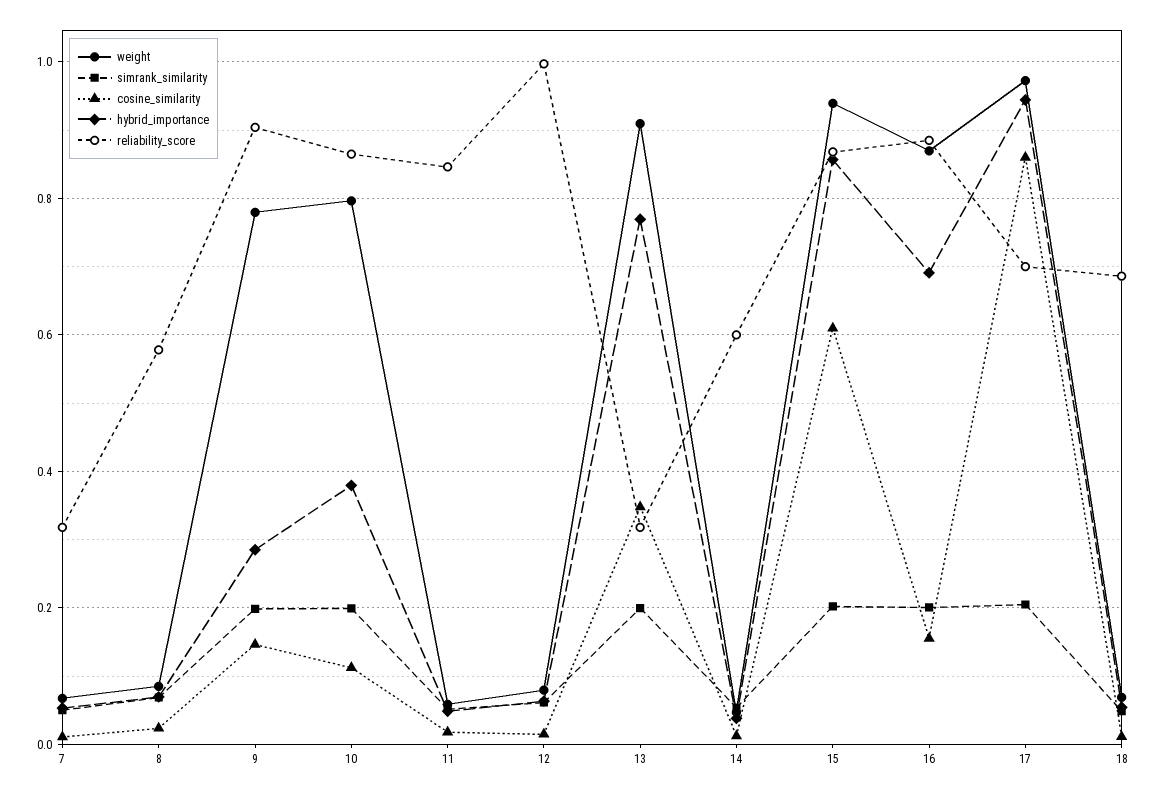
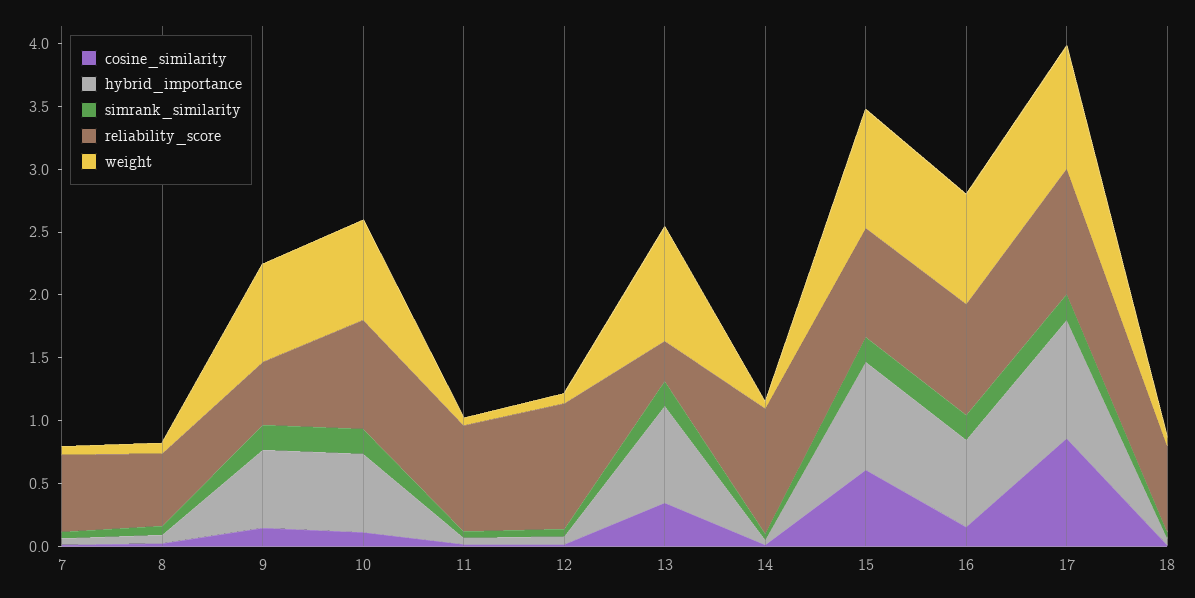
reliability_score, 7: 0.32 -> 0.6
hybrid_importance, 9: 0.28 -> 0.6
reliability_score, 9: 0.9 -> 0.5
hybrid_importance, 10: 0.38 -> 0.6
reliability_score, 14: 0.6 -> 1
reliability_score, 17: 0.7 -> 1

